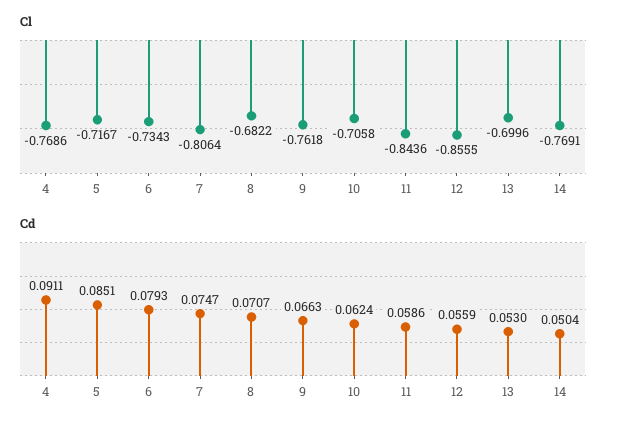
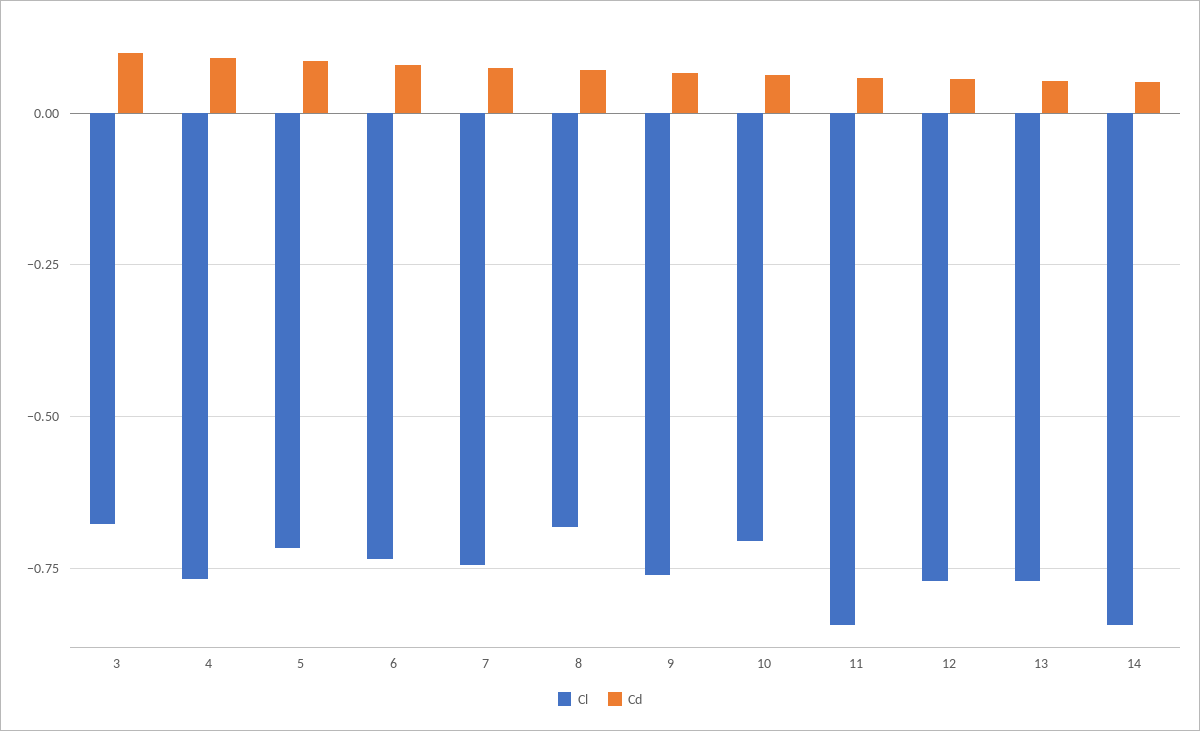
Cl, 7: -0.8064 -> -0.75
Cl, 12: -0.8555 -> -0.775
Cl, 13: -0.6996 -> -0.775
Cl, 14: -0.7691 -> -0.85
Cl, 3: none -> -0.675
Cd, 3: none -> 0.1

